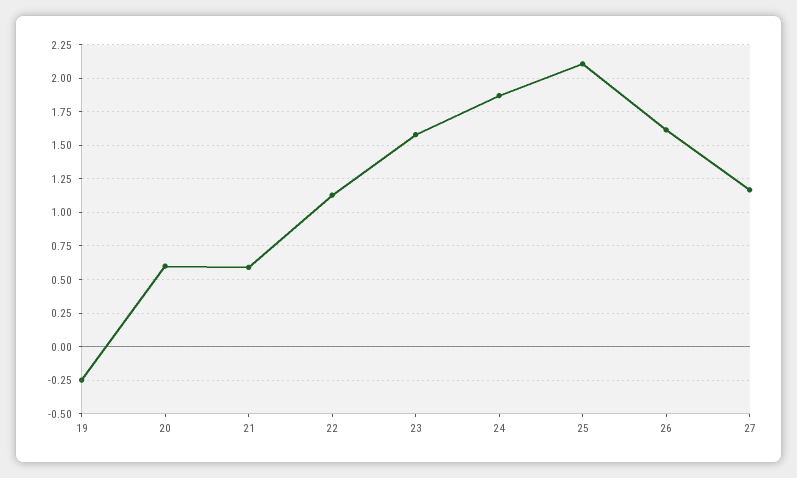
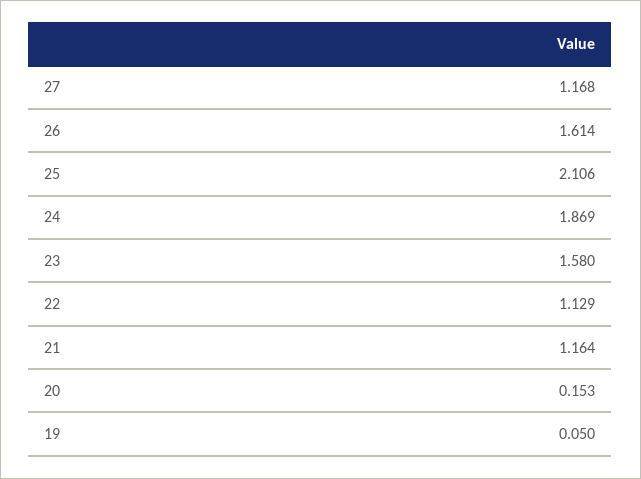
19: -0.25 -> 0.05
20: 0.6 -> 0.153
21: 0.6 -> 1.164

